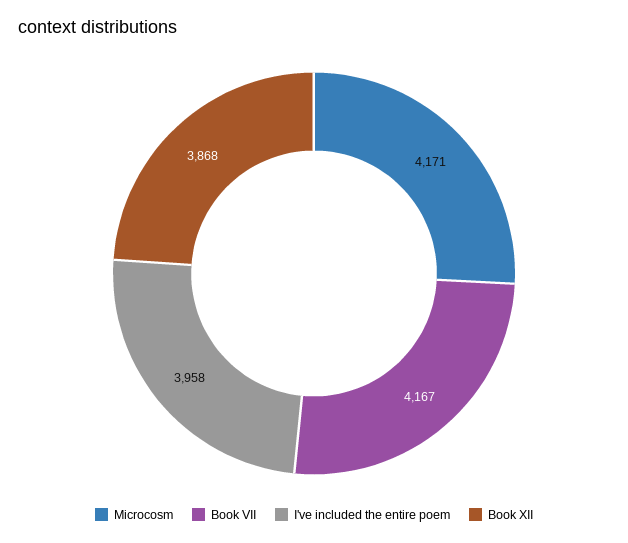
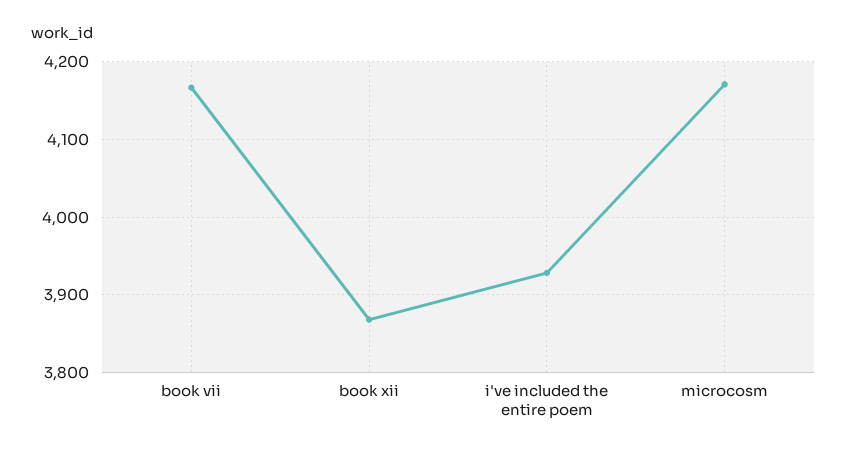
I've included the entire poem: 3958 -> 3930

